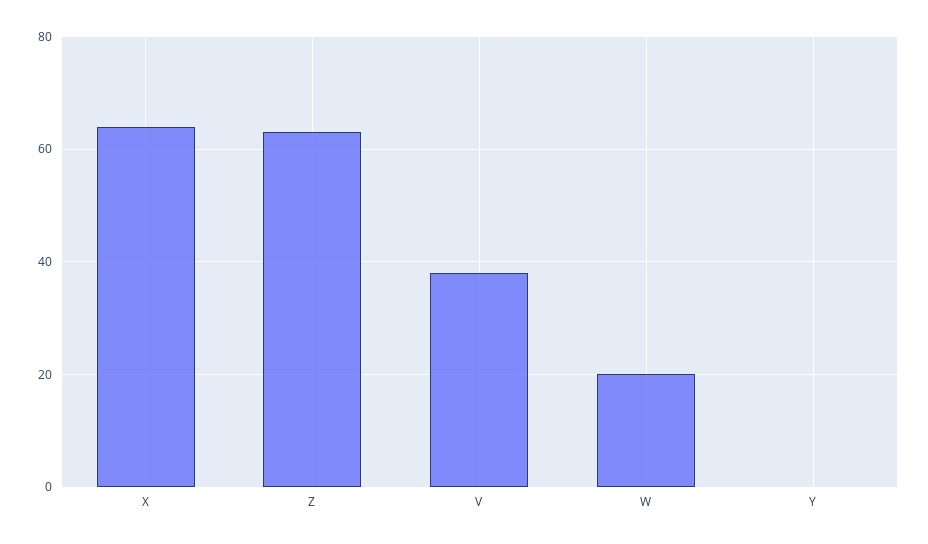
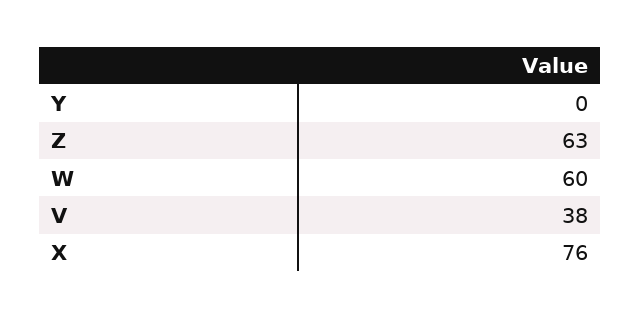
X: 65 -> 76
W: 20 -> 60

